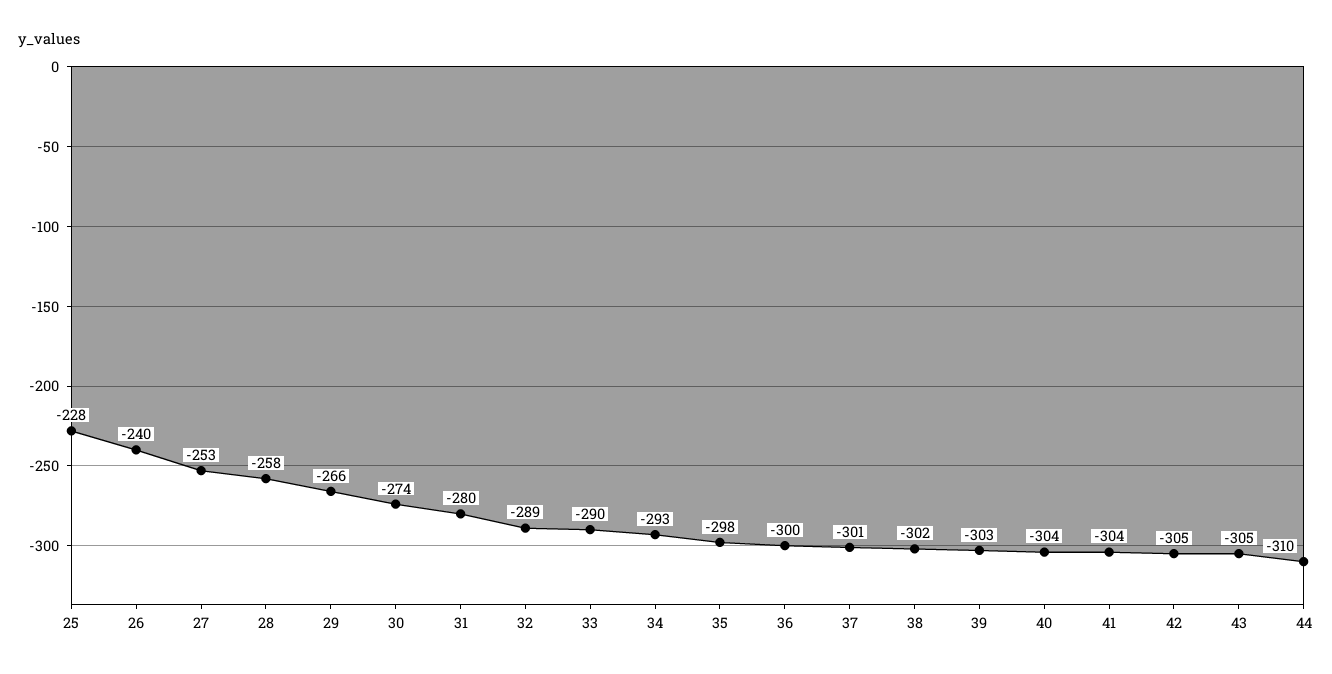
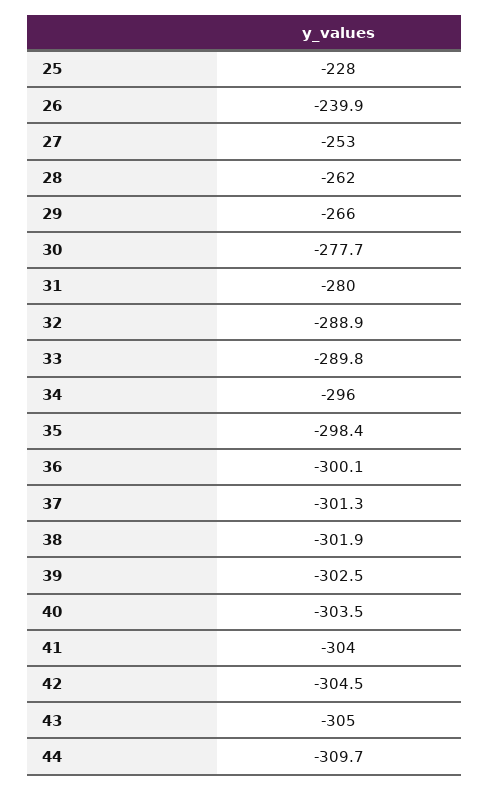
28: -258 -> -262
30: -274 -> -277.7
34: -293 -> -296

